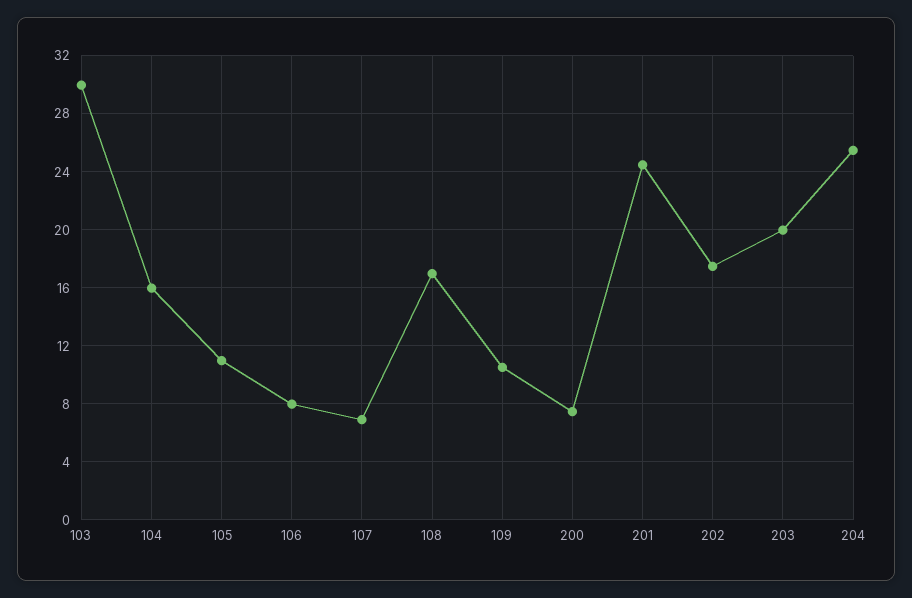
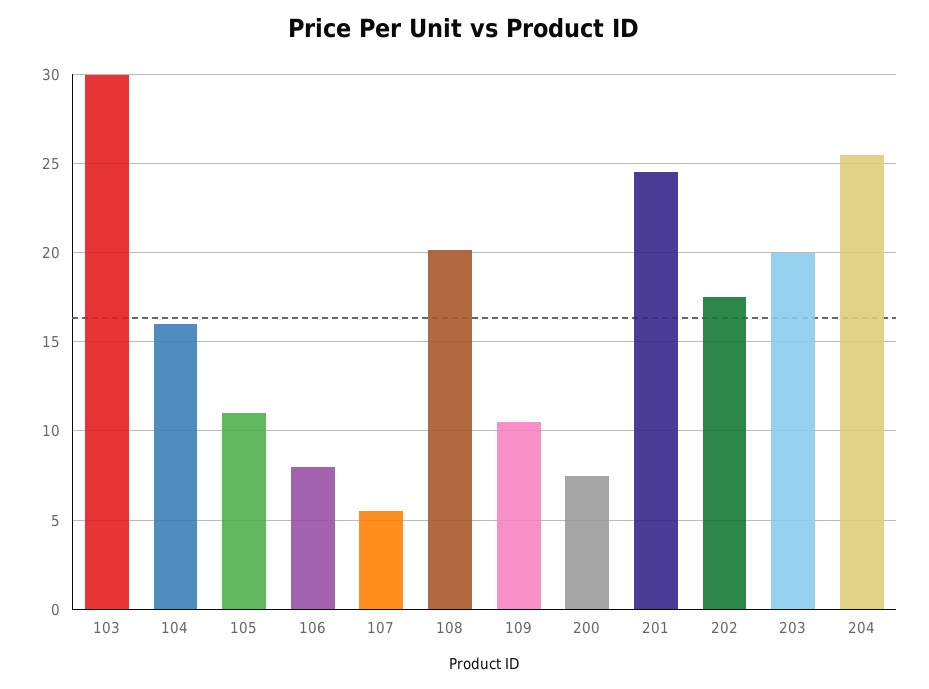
107: 7 -> 5.5
108: 17 -> 20

